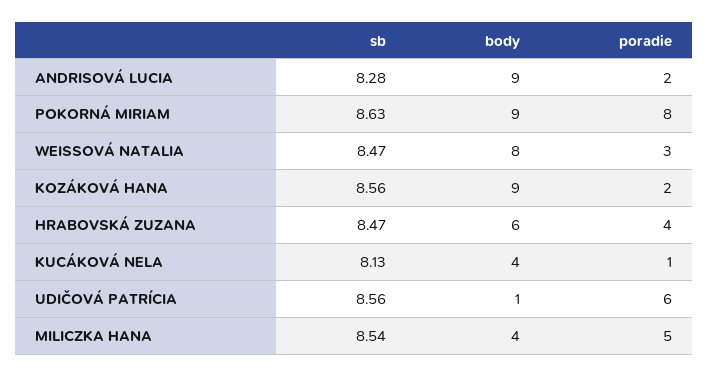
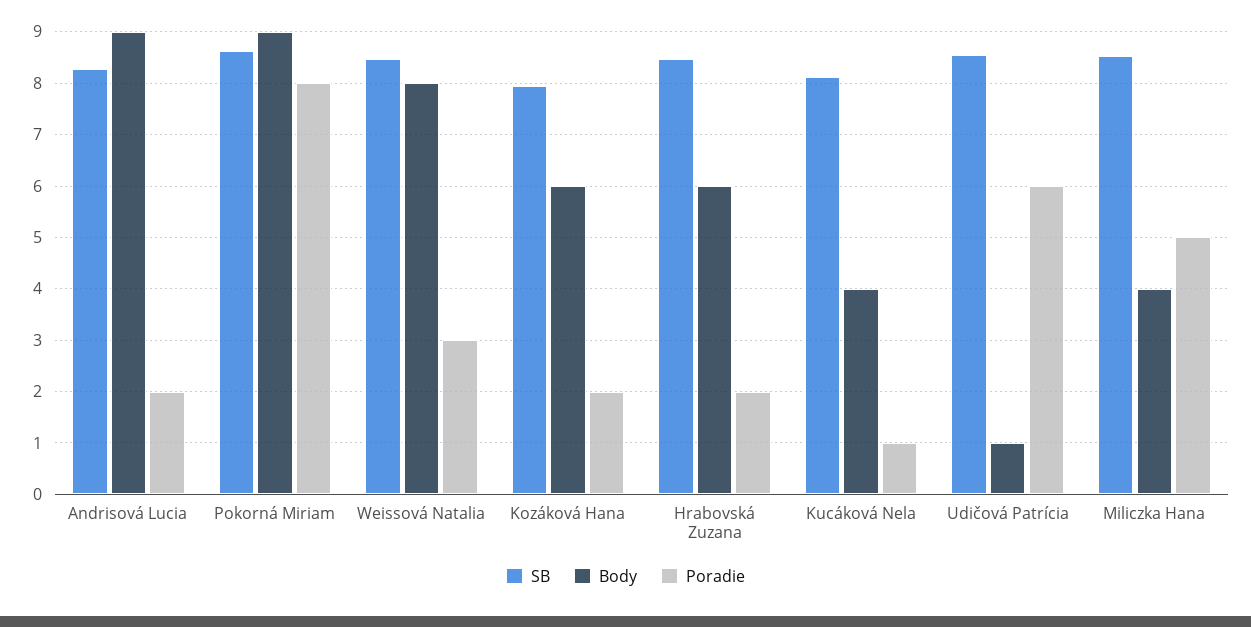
sb, KOZÁKOVÁ HANA: 8.56 -> 8
body, KOZÁKOVÁ HANA: 9 -> 6
poradie, HRABOVSKÁ ZUZANA: 4 -> 2

